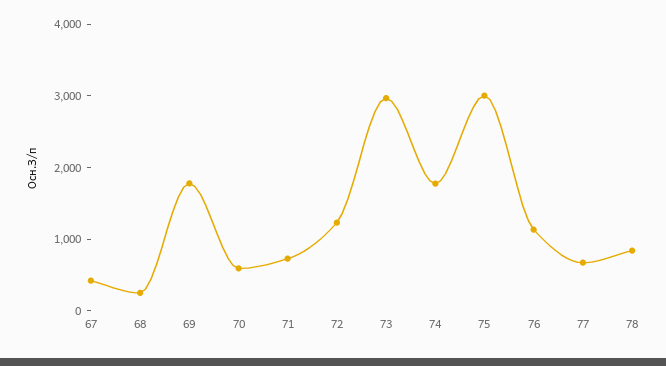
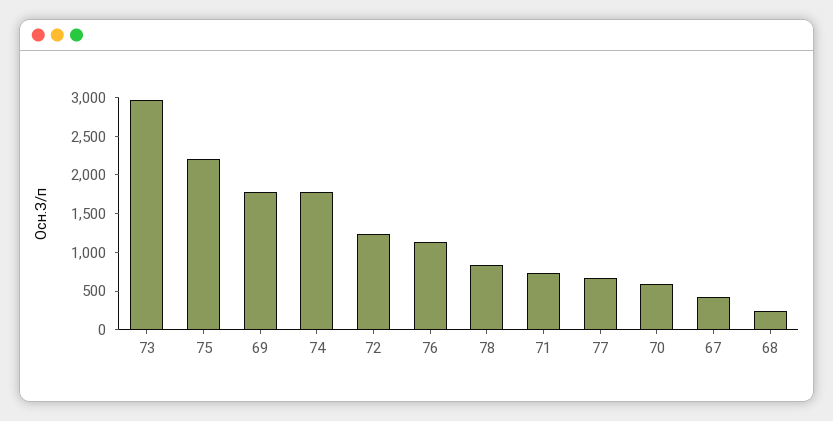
75: 3000 -> 2250

